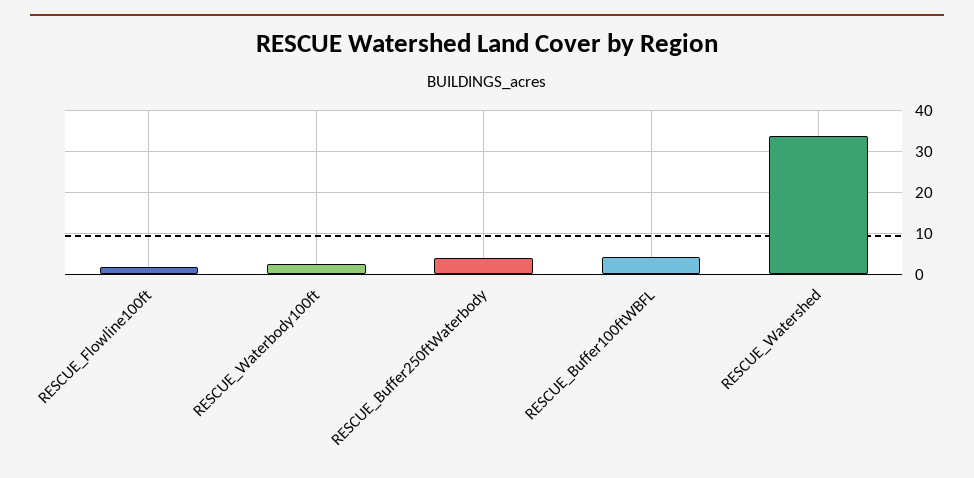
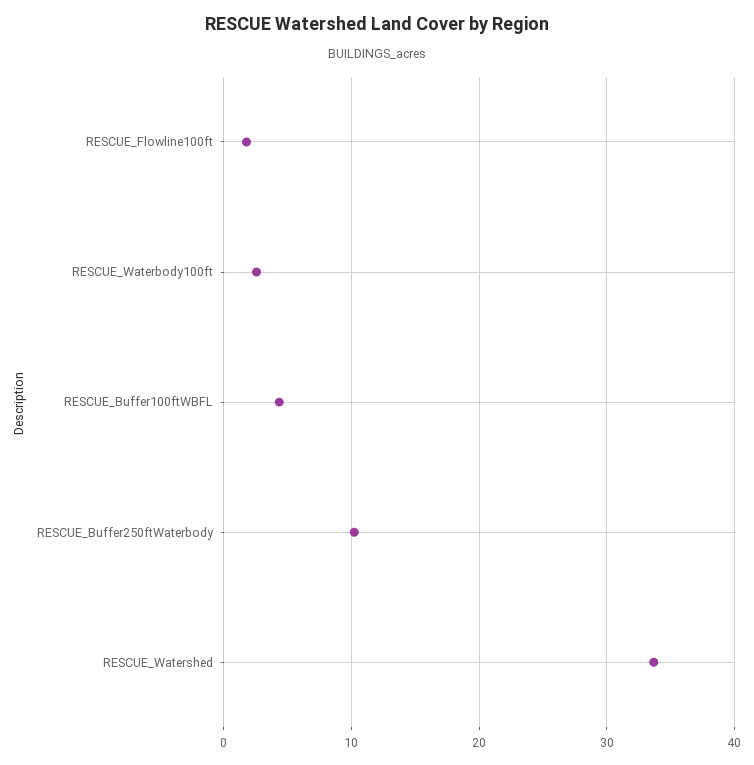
RESCUE_Buffer250ftWaterbody: 4 -> 10

